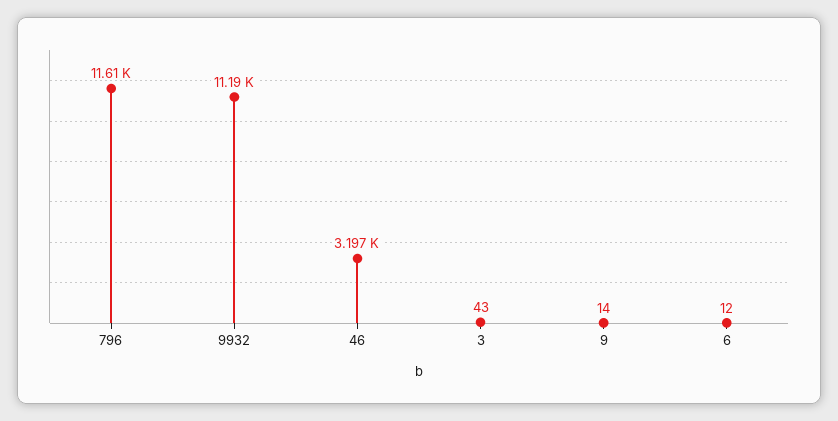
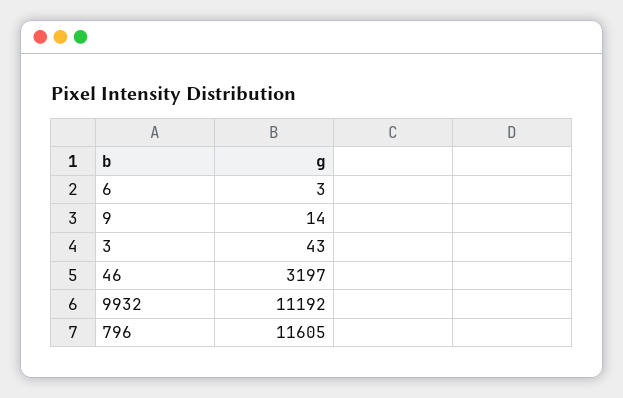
6: 12 -> 3

